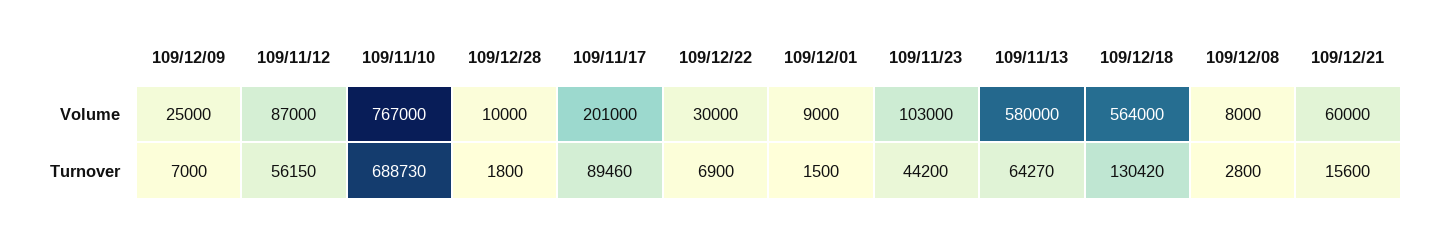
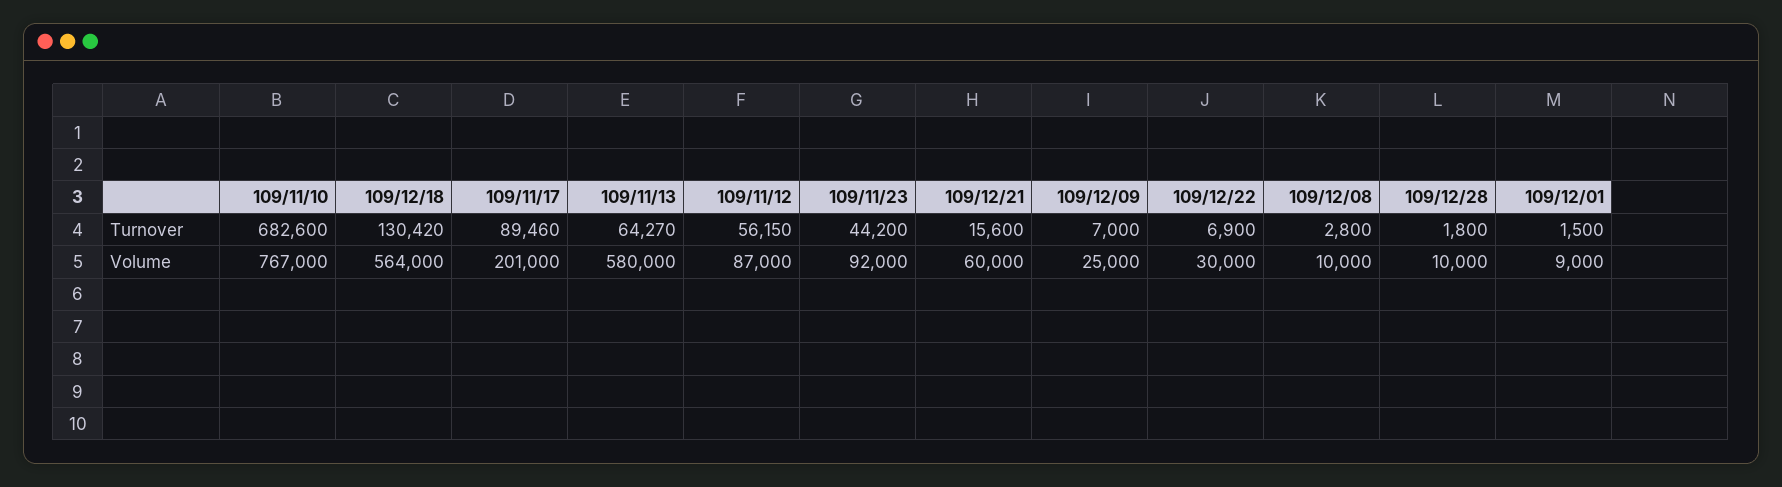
109/11/23, Volume: 103000 -> 92000
109/12/08, Volume: 8000 -> 10000
109/11/10, Turnover: 688730 -> 682600

